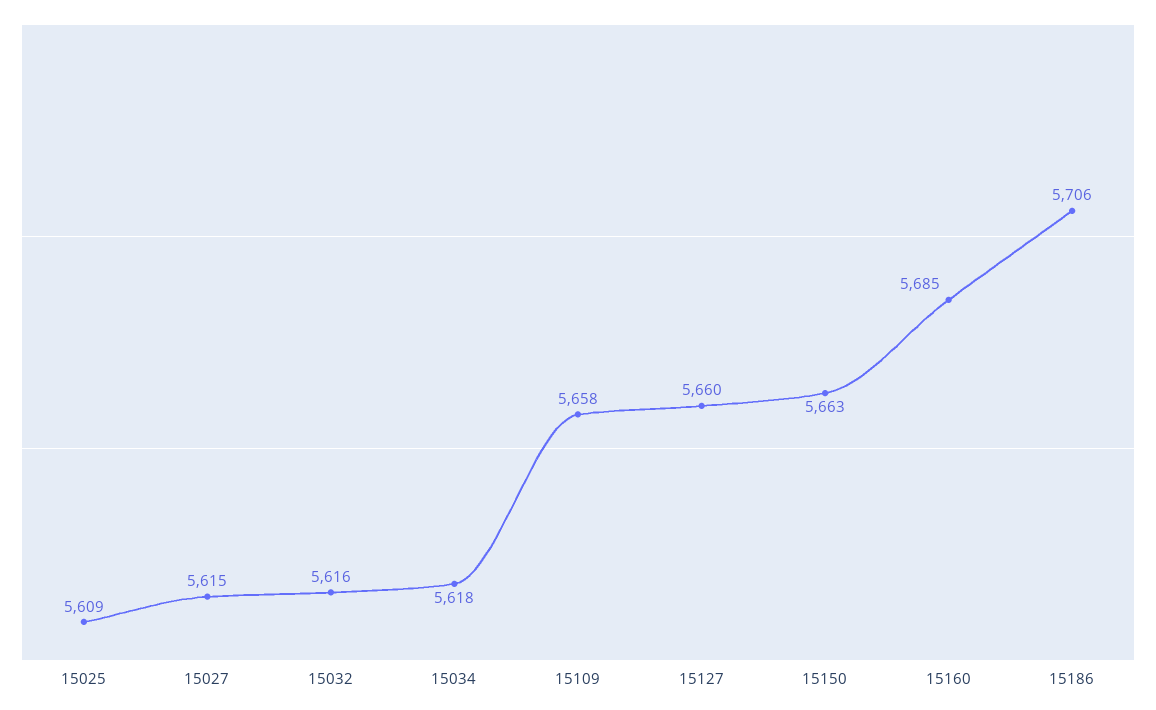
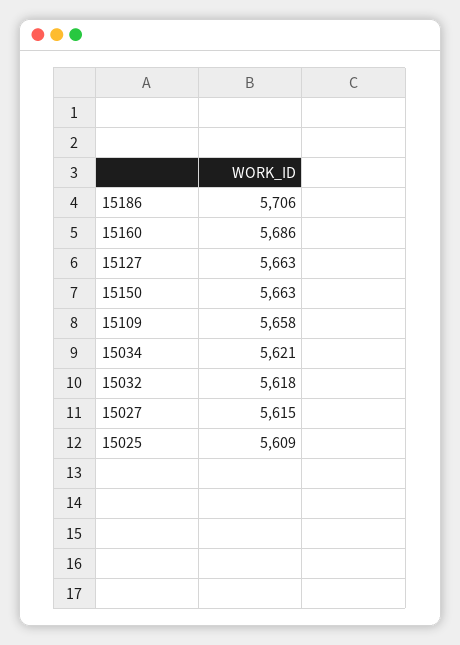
15032: 5616 -> 5618
15034: 5618 -> 5621
15127: 5660 -> 5663
15160: 5685 -> 5686

